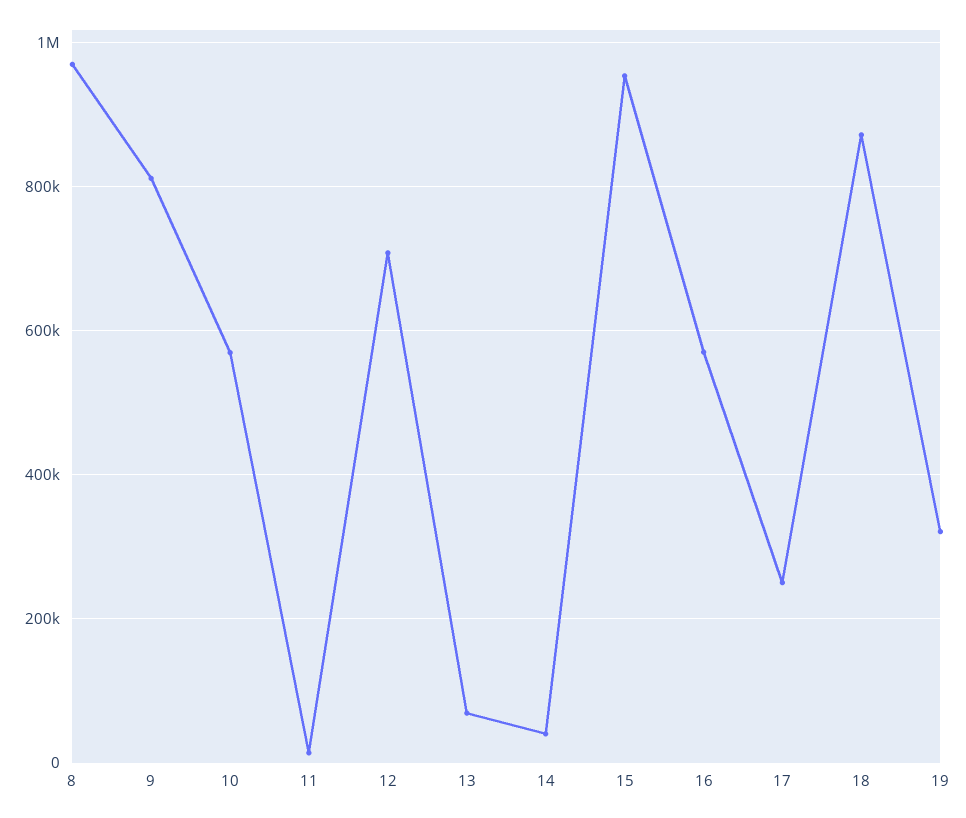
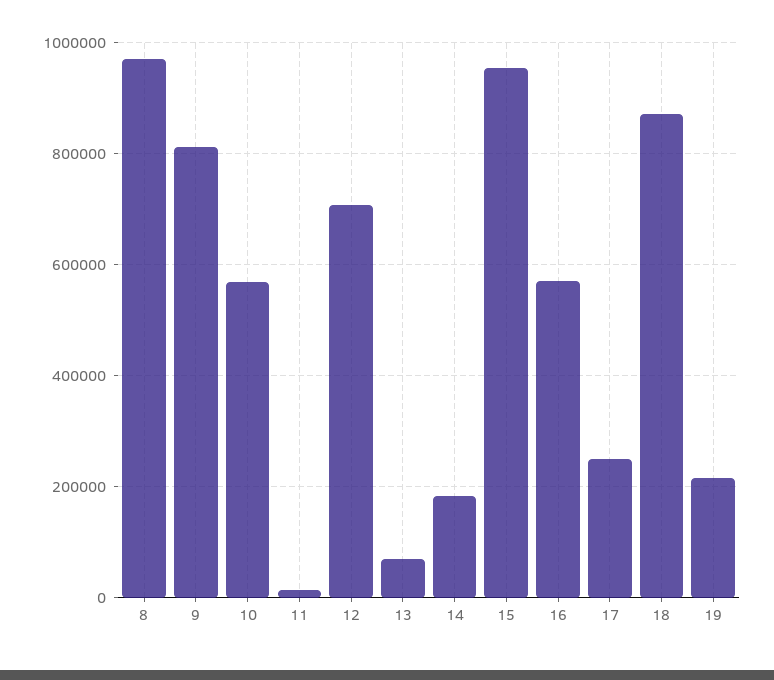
14: 40000 -> 180000
19: 320000 -> 220000

